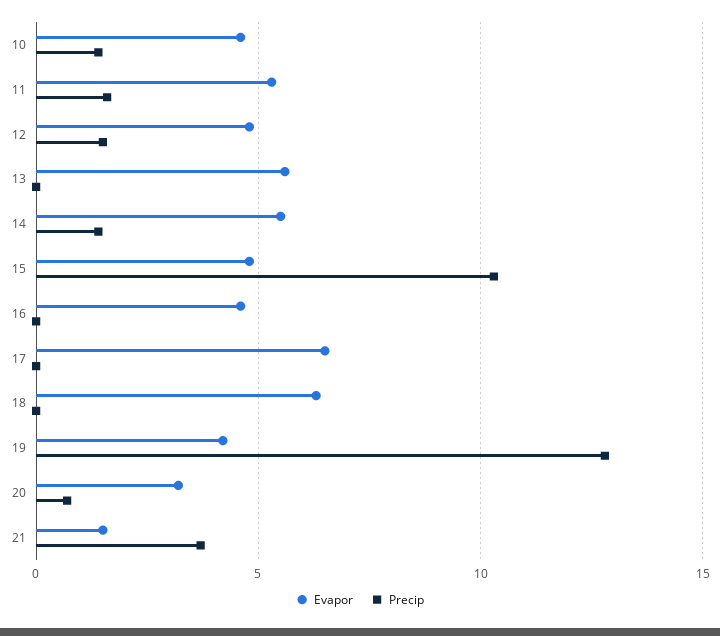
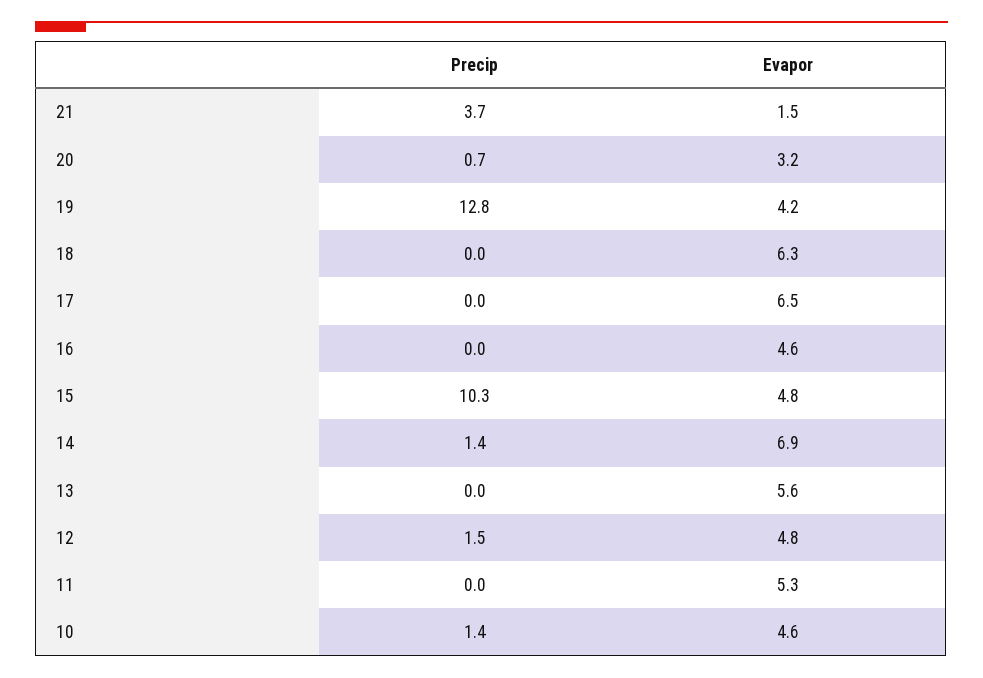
Precip, 11: 1.5 -> 0
Evapor, 14: 5.5 -> 6.9

